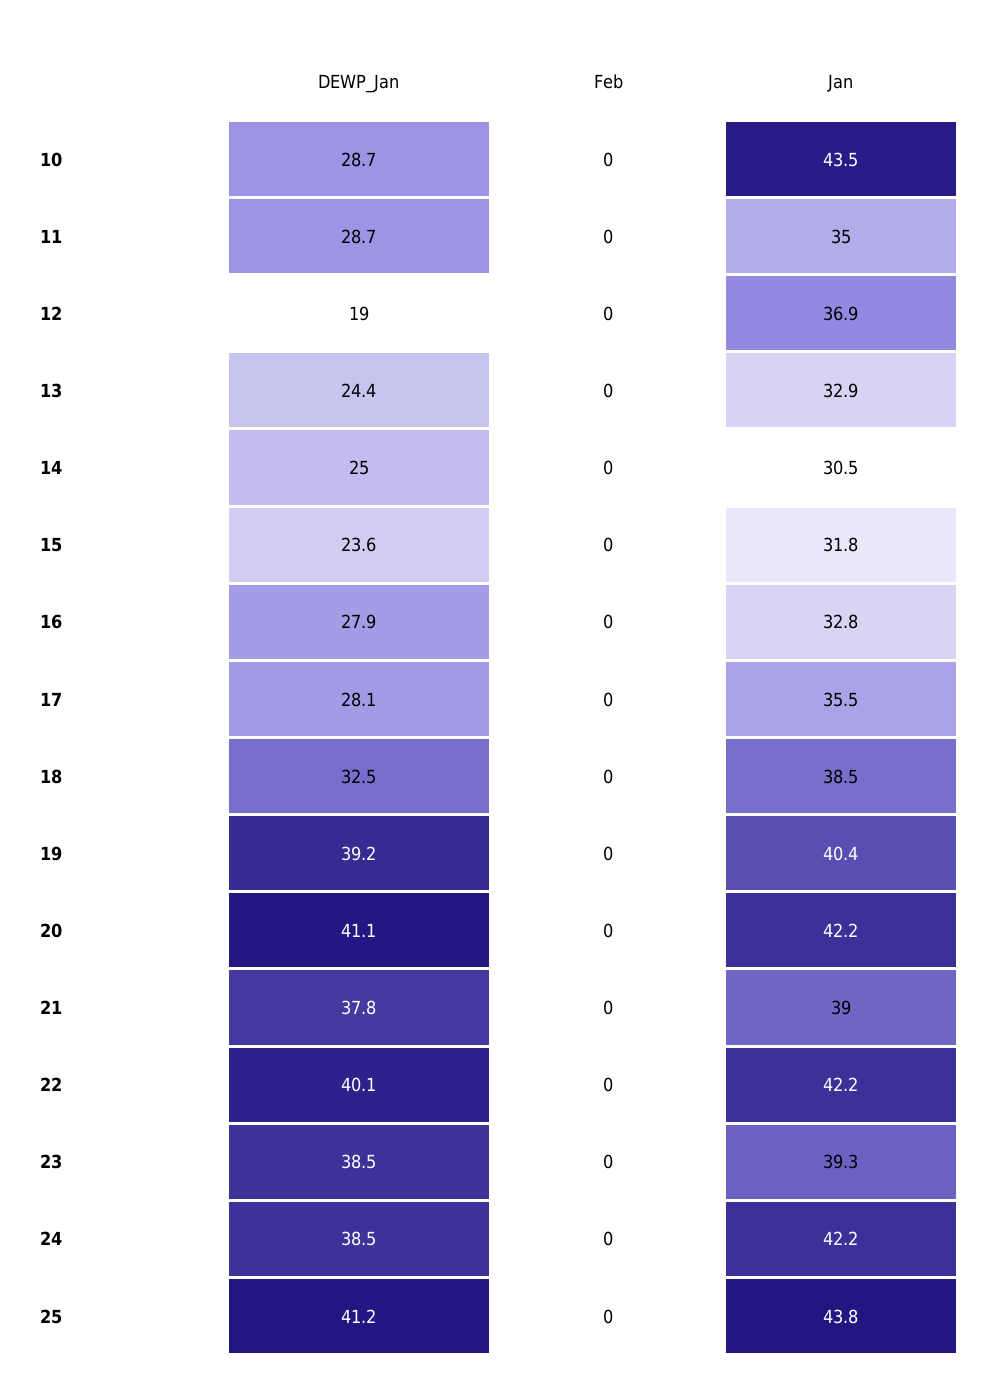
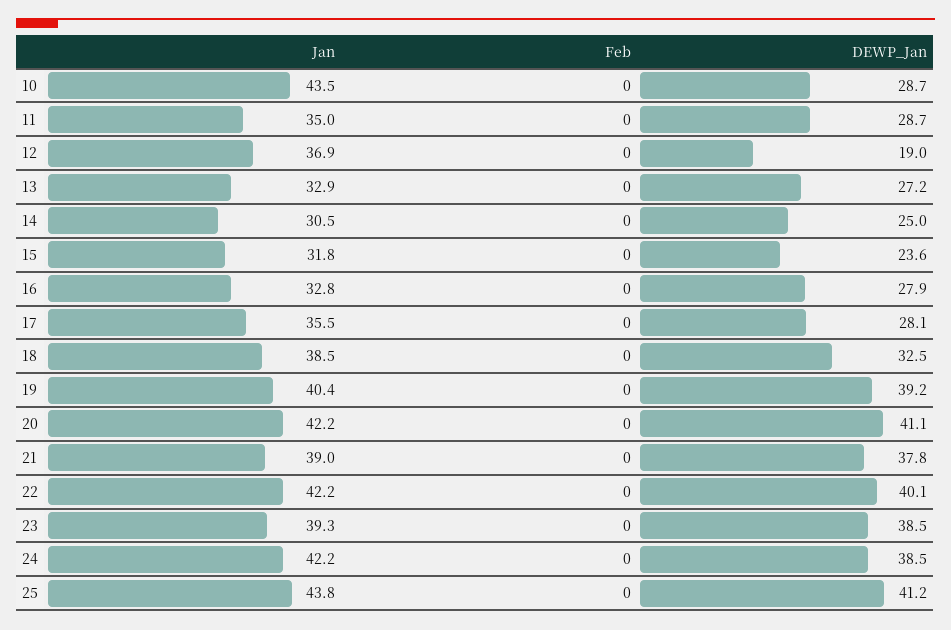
DEWP_Jan, 13: 24.4 -> 27.2

